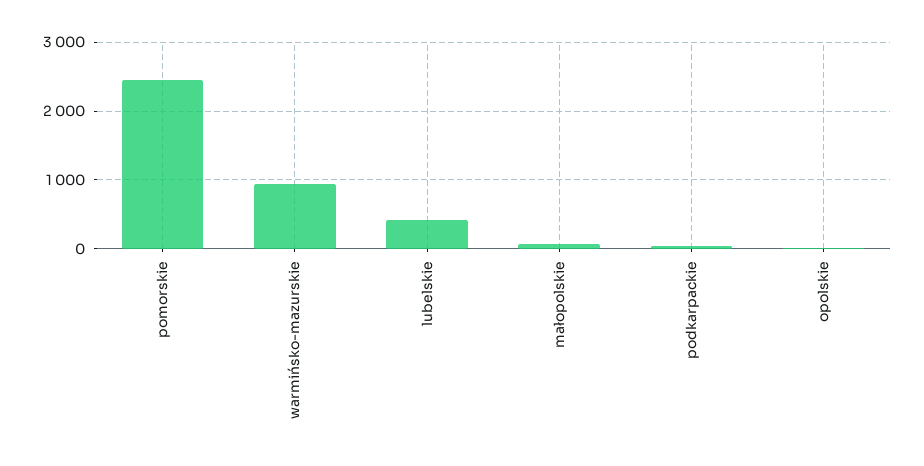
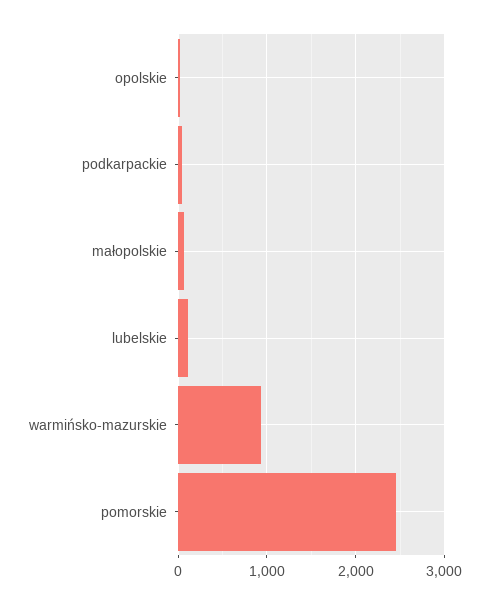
lubelskie: 400 -> 100

